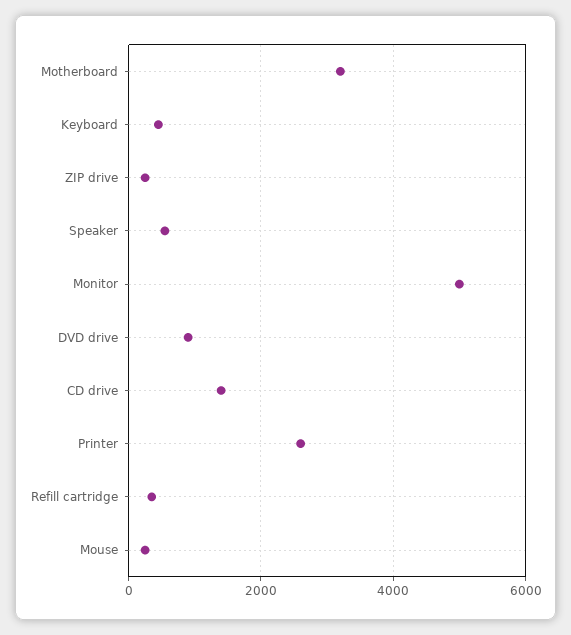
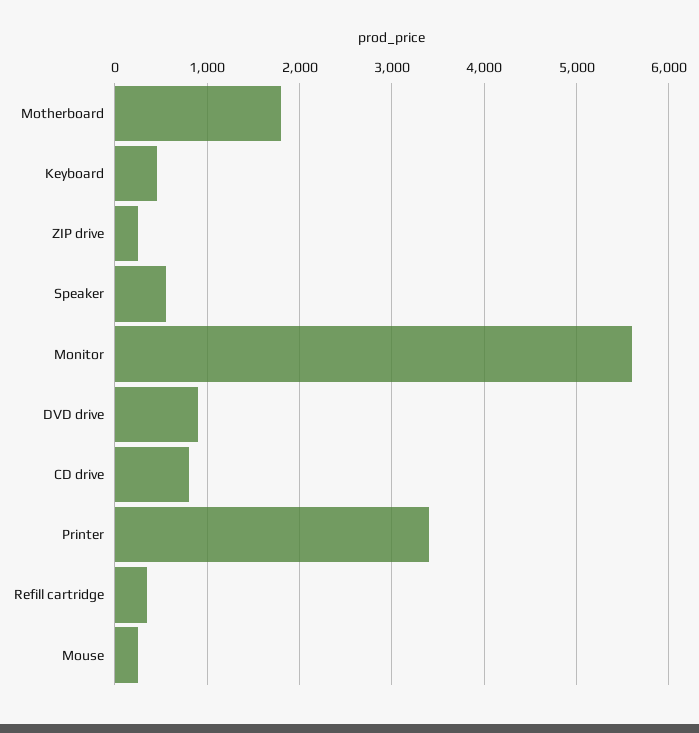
Motherboard: 3200 -> 1800
Monitor: 5000 -> 5600
CD drive: 1400 -> 800
Printer: 2600 -> 3400

